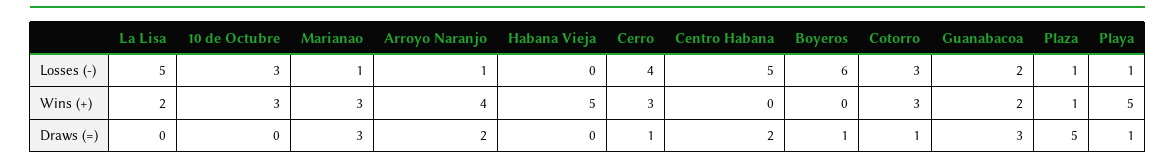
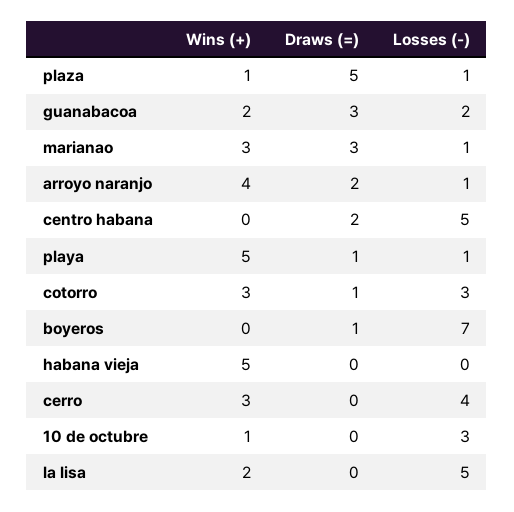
Boyeros, Losses (-): 6 -> 7
10 de Octubre, Wins (+): 3 -> 1
Cerro, Draws (=): 1 -> 0

